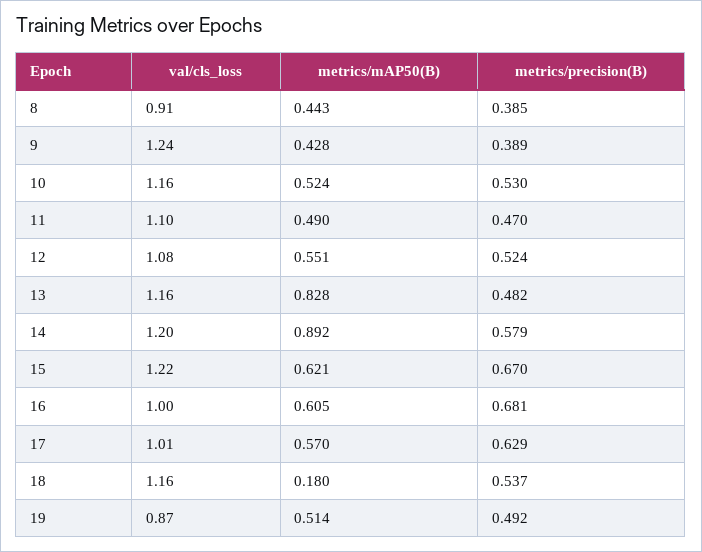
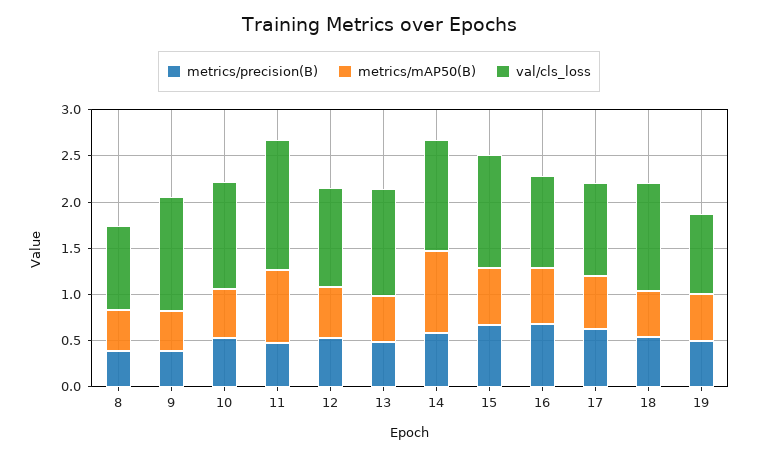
val/cls_loss, 11: 1.1 -> 1.4
metrics/mAP50(B), 11: 0.49 -> 0.8
metrics/mAP50(B), 13: 0.828 -> 0.5
metrics/mAP50(B), 18: 0.18 -> 0.5

